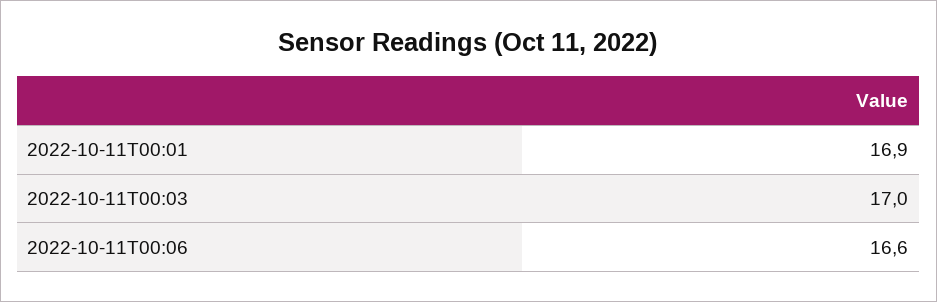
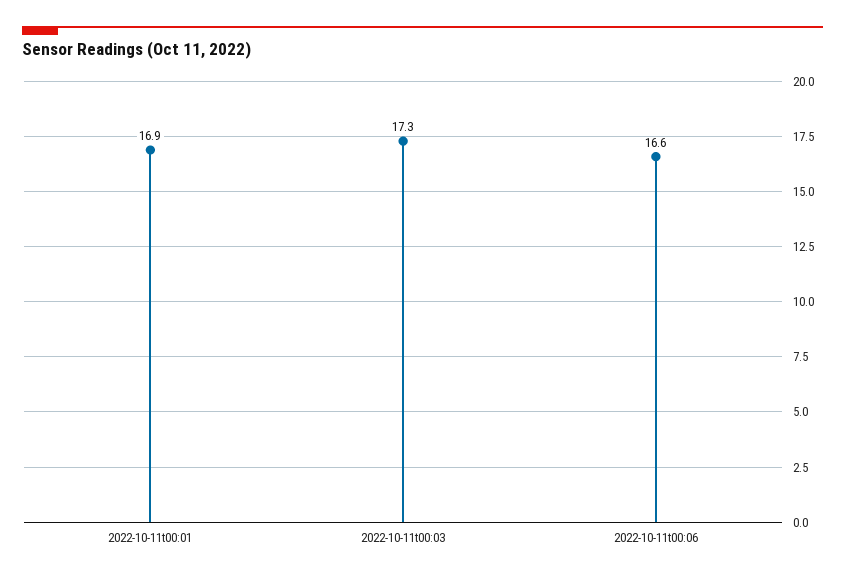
2022-10-11T00:03: 17 -> 17.3

